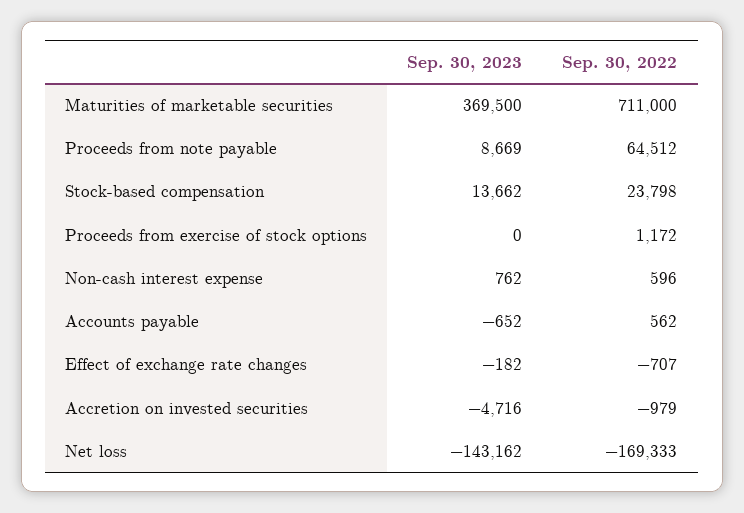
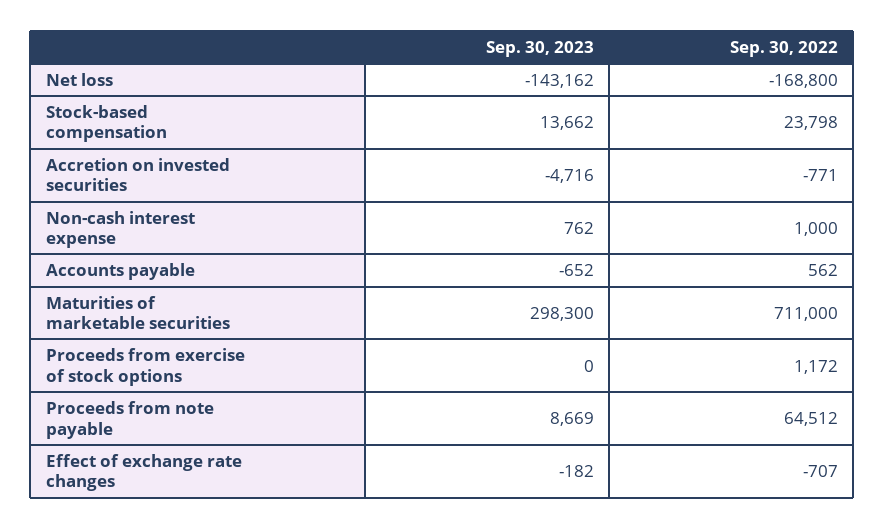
Sep. 30, 2023, Maturities of marketable securities: 369500 -> 298300
Sep. 30, 2022, Non-cash interest expense: 596 -> 1000
Sep. 30, 2022, Accretion on invested securities: -979 -> -771
Sep. 30, 2022, Net loss: -169333 -> -168800

